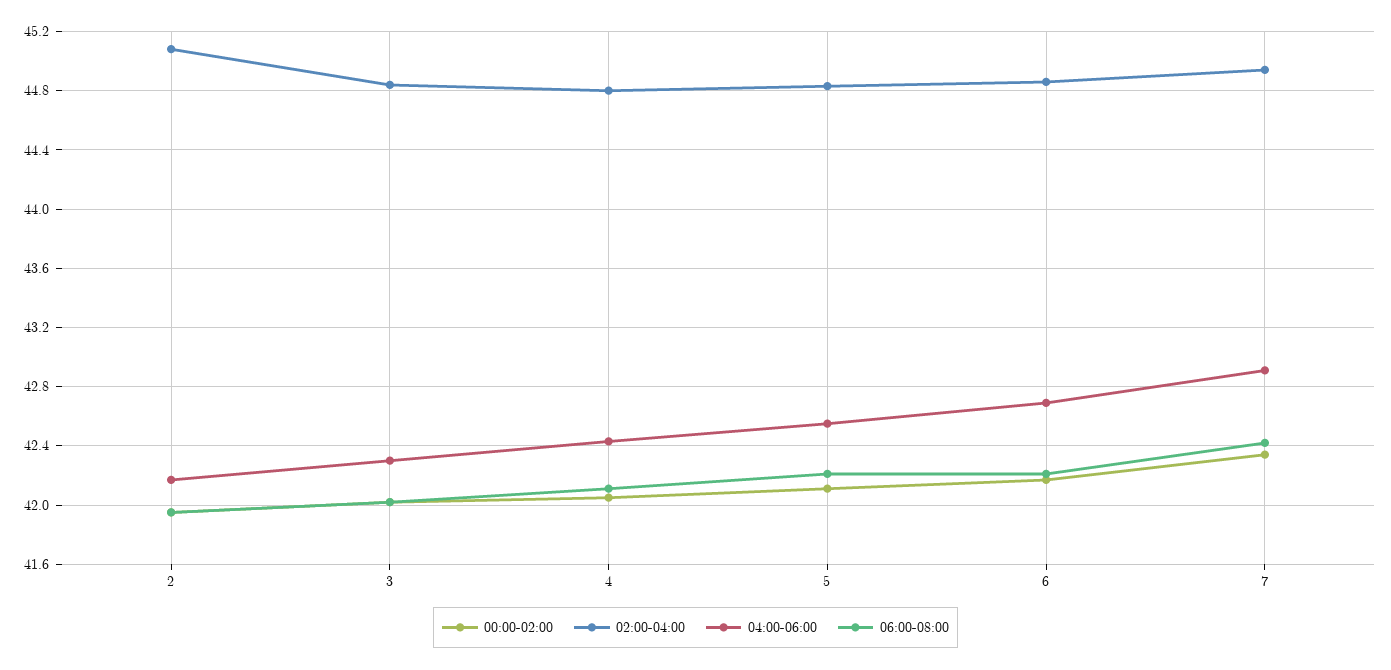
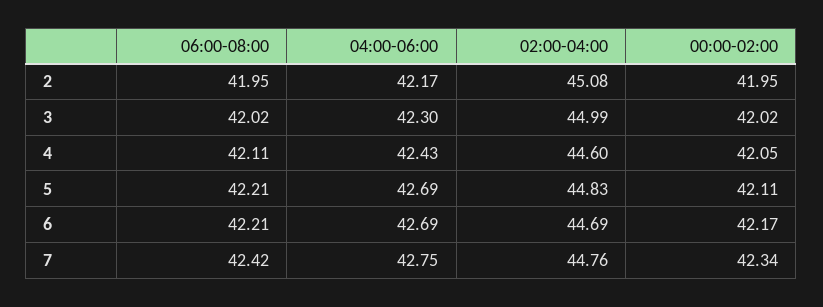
02:00-04:00, 3: 44.85 -> 44.99
02:00-04:00, 4: 44.8 -> 44.6
04:00-06:00, 5: 42.55 -> 42.69
02:00-04:00, 6: 44.85 -> 44.69
02:00-04:00, 7: 44.95 -> 44.76
04:00-06:00, 7: 42.9 -> 42.75

